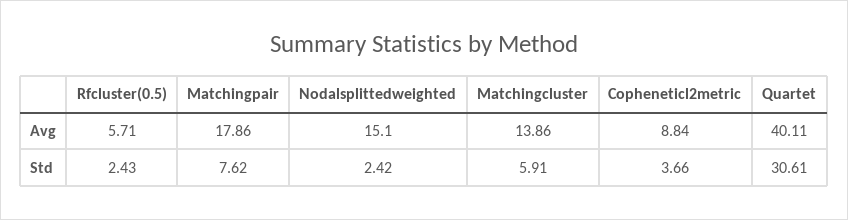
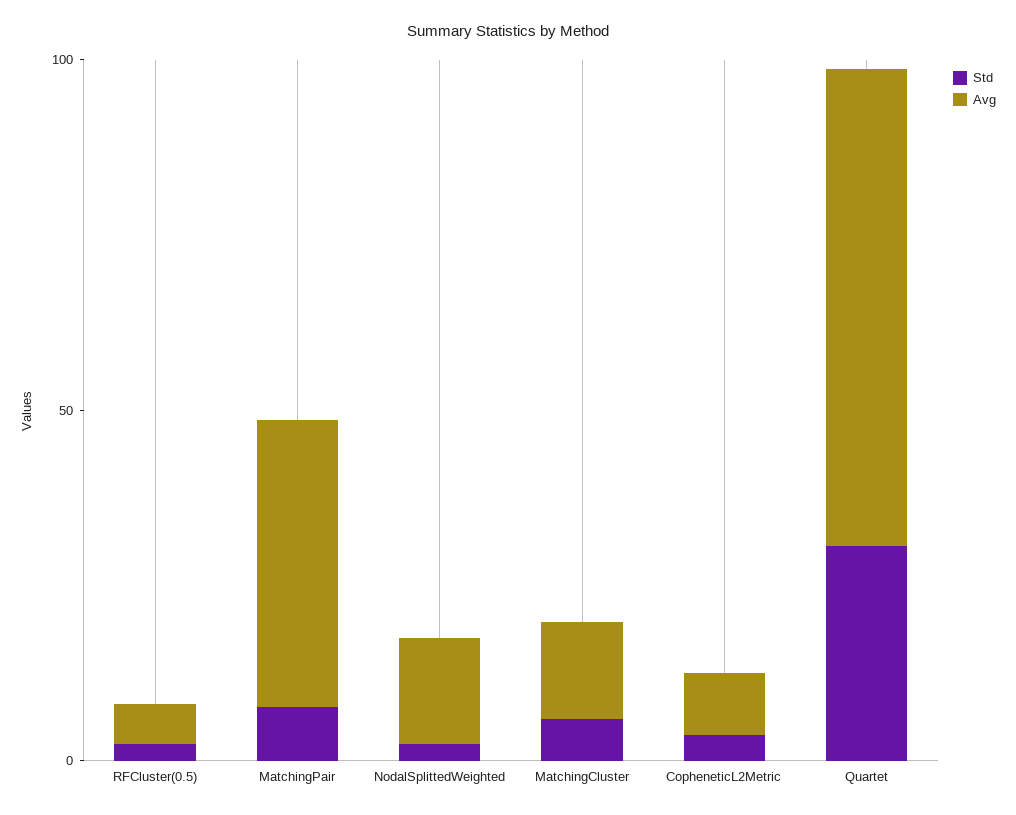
Avg, Matchingpair: 17.86 -> 40
Avg, Quartet: 40.11 -> 70

